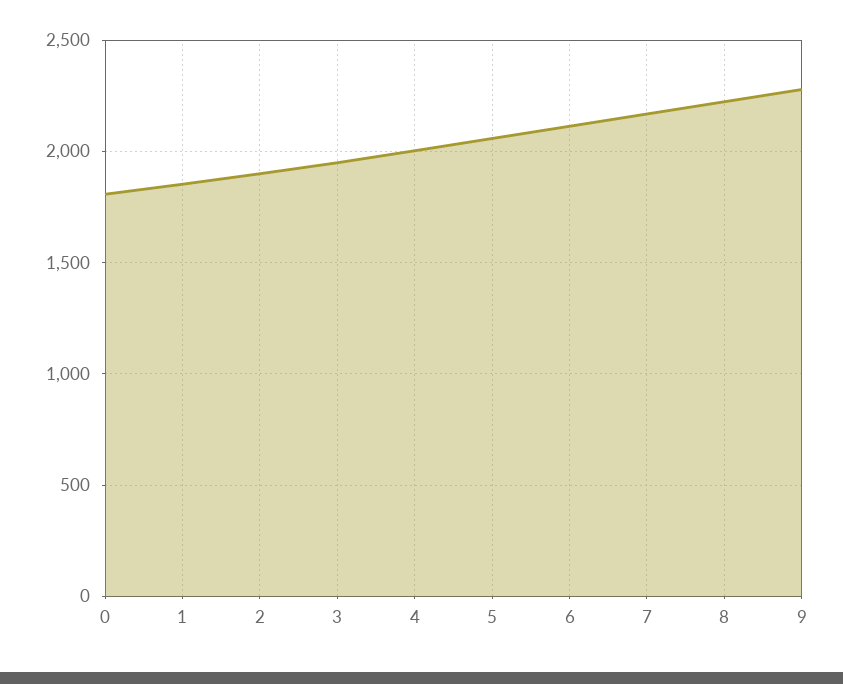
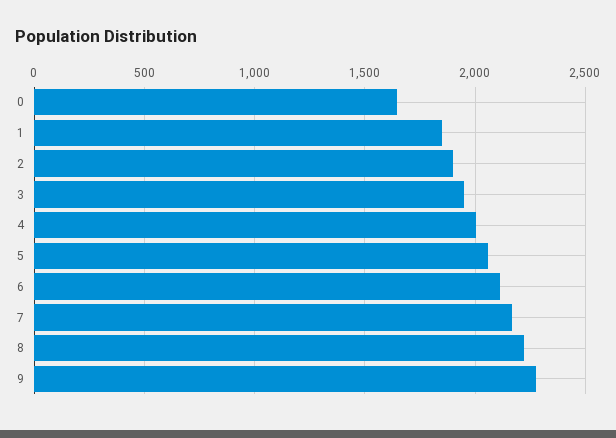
0: 1800 -> 1650

